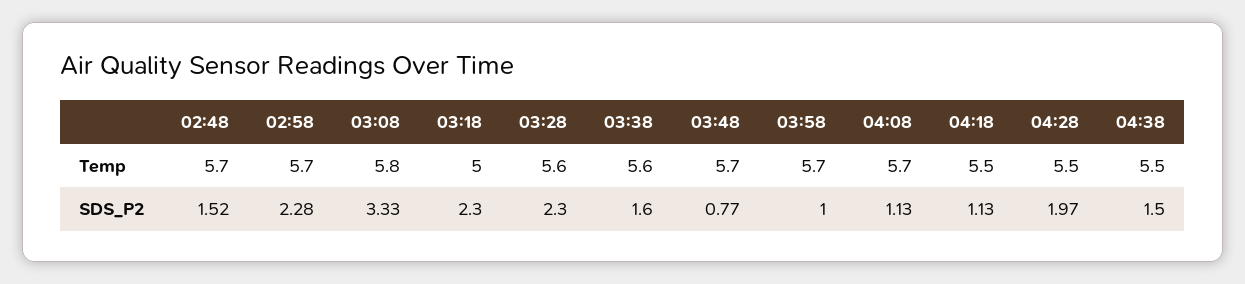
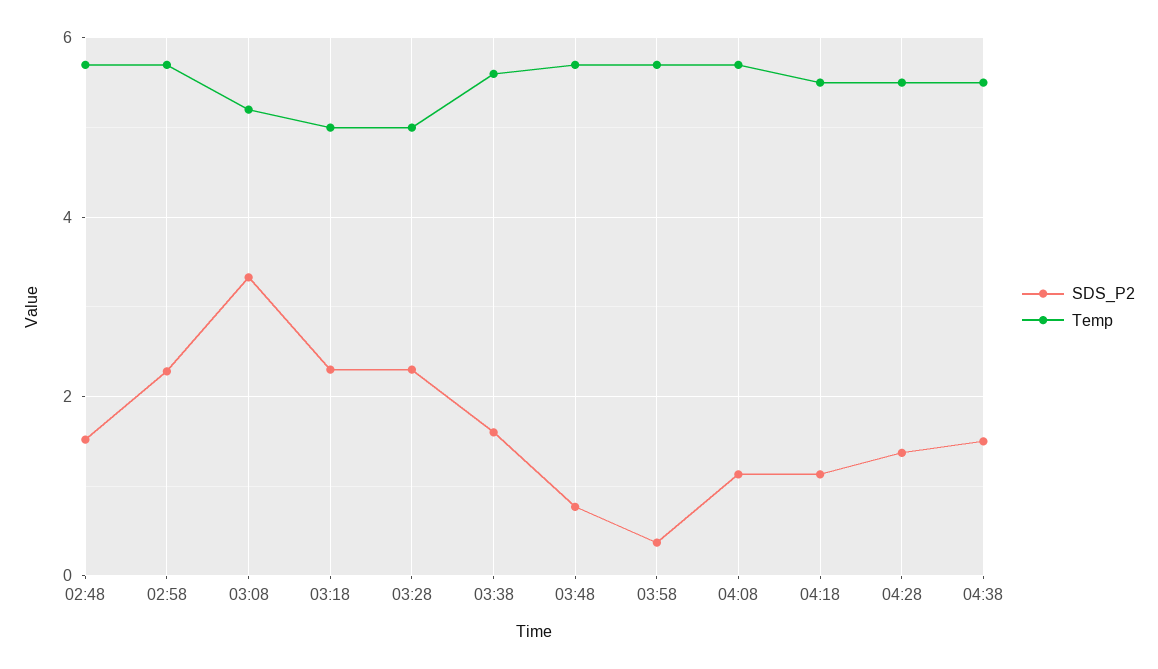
Temp, 03:08: 5.8 -> 5.2
Temp, 03:28: 5.6 -> 5
SDS_P2, 03:58: 1 -> 0.4
SDS_P2, 04:28: 1.97 -> 1.4

